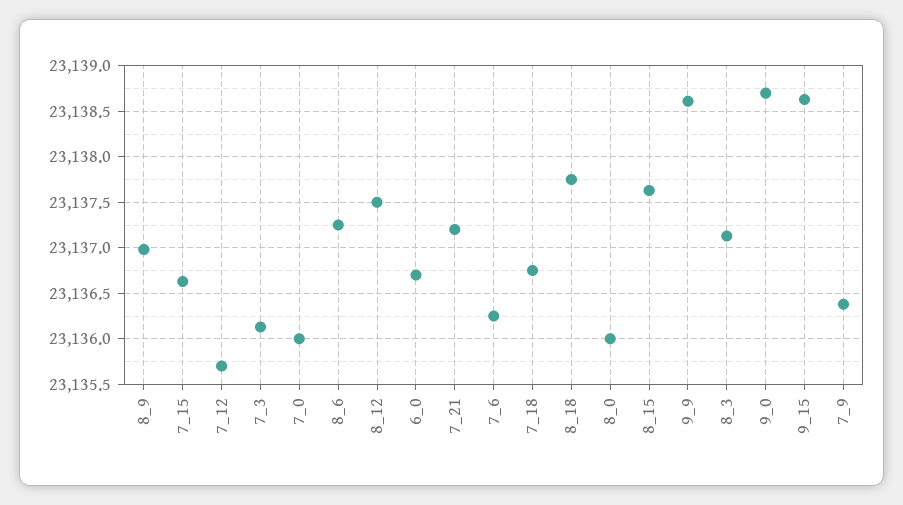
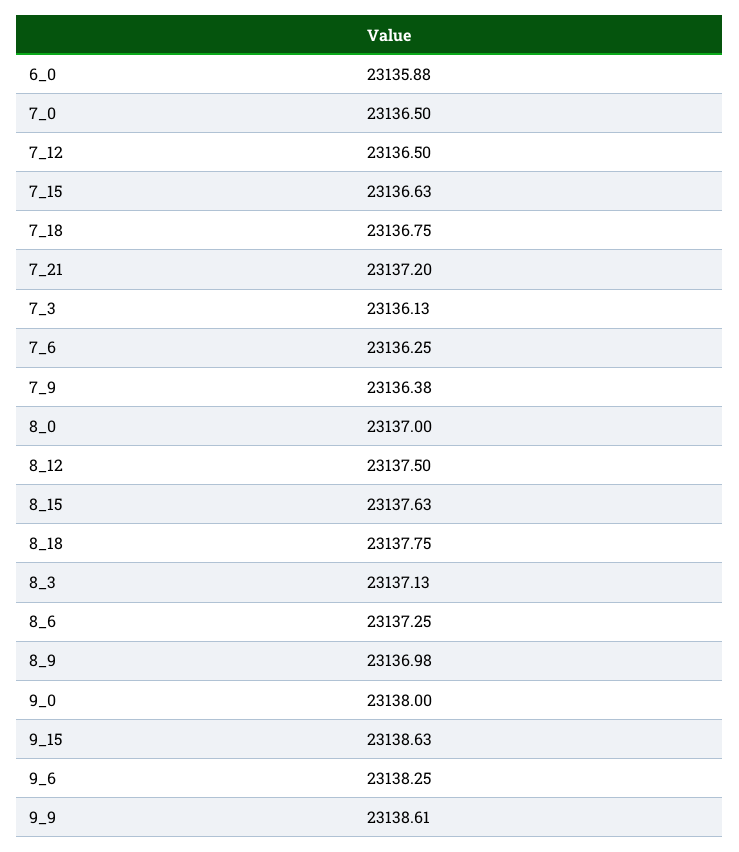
7_12: 23135.7 -> 23136.5
7_0: 23136 -> 23136.5
6_0: 23136.7 -> 23135.88
8_0: 23136 -> 23137
9_0: 23138.7 -> 23138
9_6: none -> 23138.25

